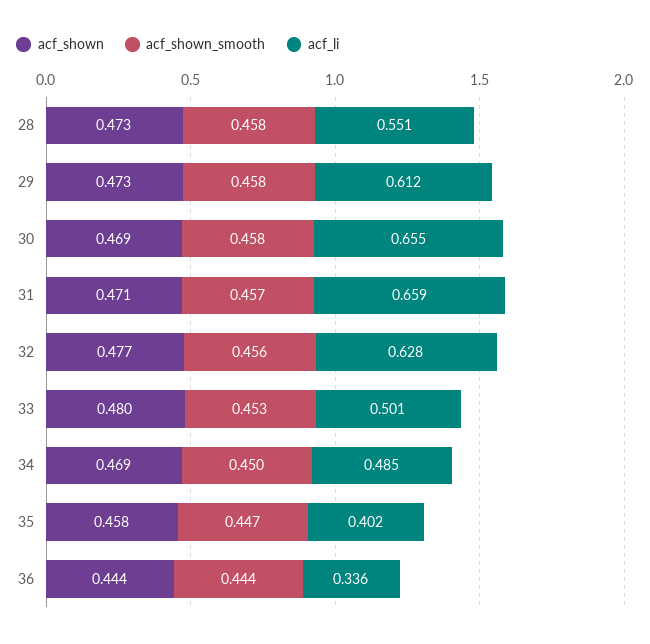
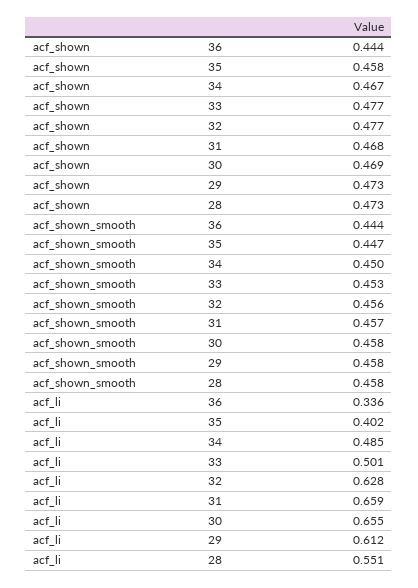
acf_shown, 31: 0.471 -> 0.468
acf_shown, 33: 0.48 -> 0.477
acf_shown, 34: 0.469 -> 0.467

